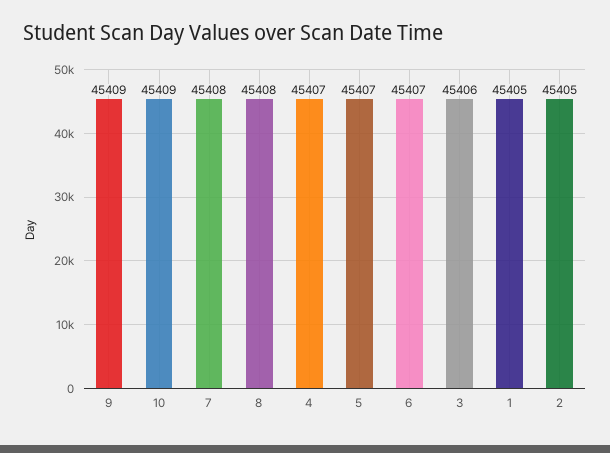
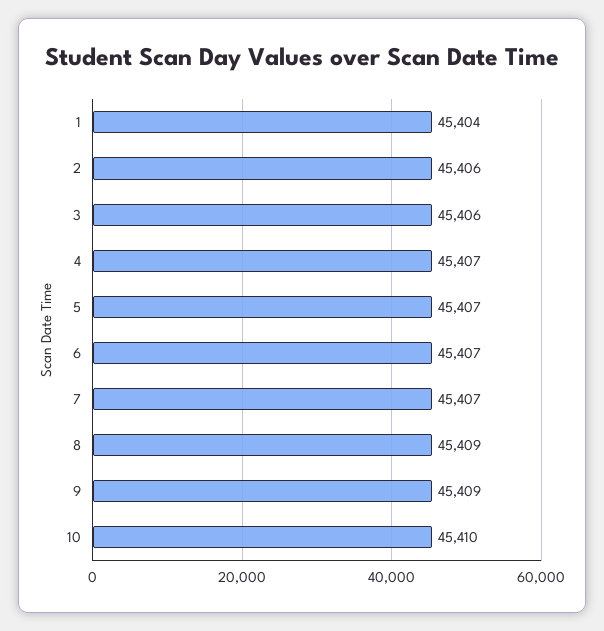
10: 45409 -> 45410
7: 45408 -> 45407
8: 45408 -> 45409
1: 45405 -> 45404
2: 45405 -> 45406

